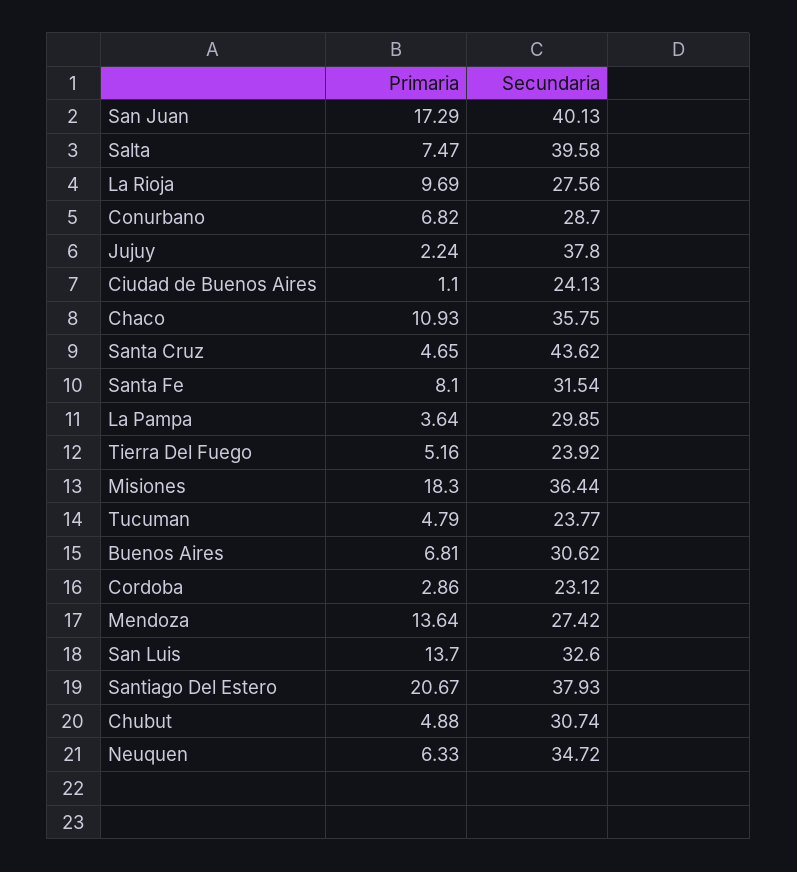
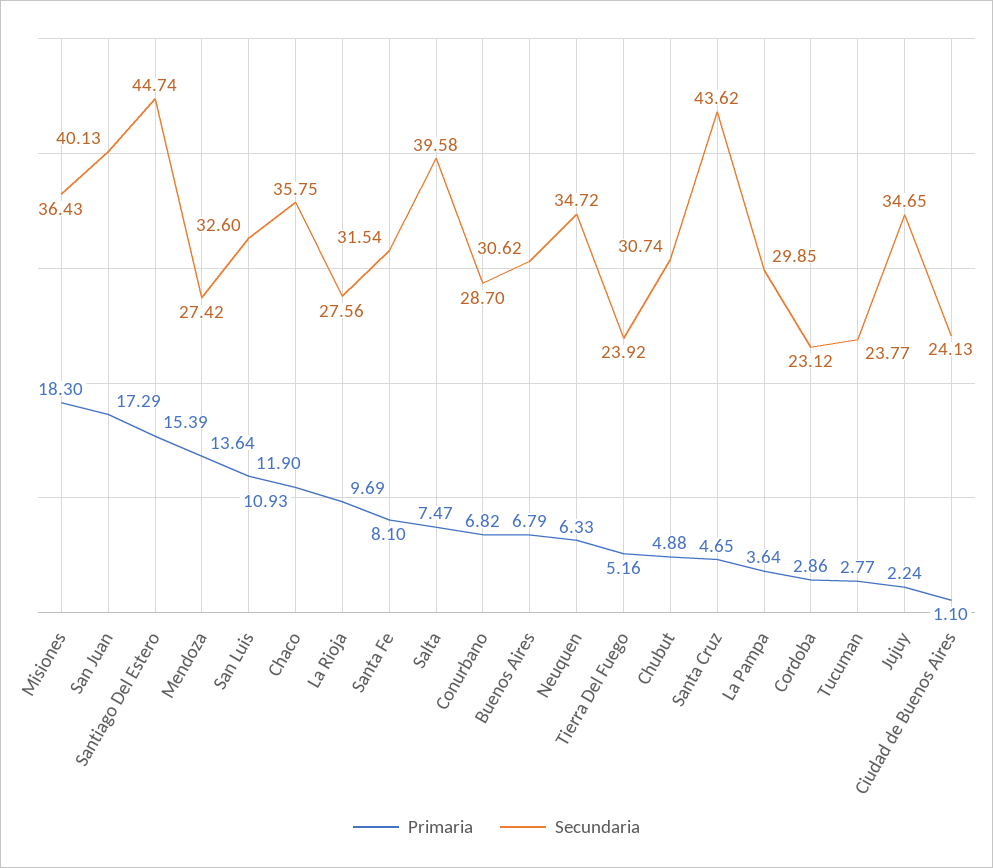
Secundaria, Jujuy: 37.8 -> 34.65
Secundaria, Misiones: 36.44 -> 36.43
Primaria, Tucuman: 4.79 -> 2.77
Primaria, Buenos Aires: 6.81 -> 6.79
Primaria, San Luis: 13.7 -> 11.9
Primaria, Santiago Del Estero: 20.67 -> 15.39
Secundaria, Santiago Del Estero: 37.93 -> 44.74

